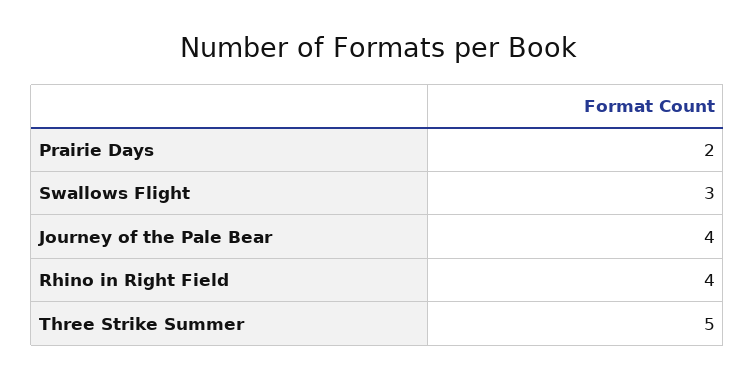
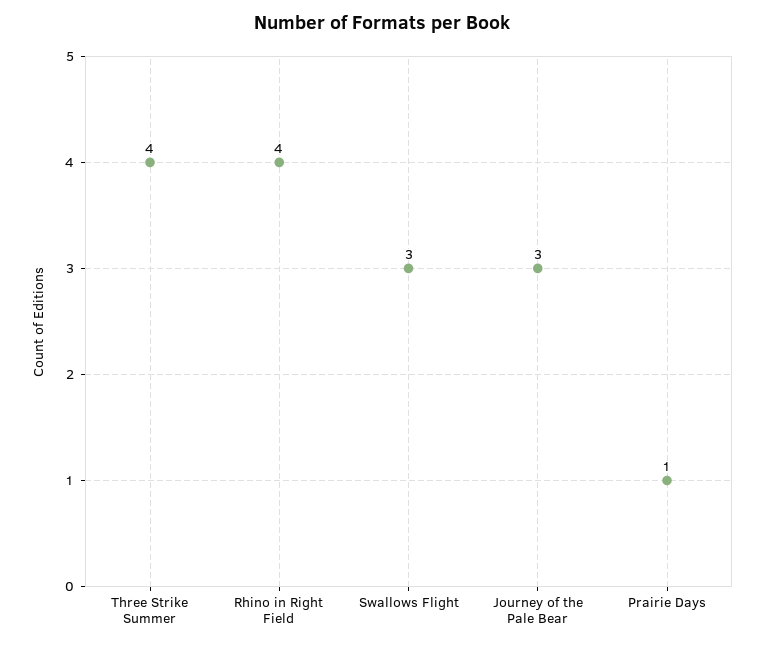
Prairie Days: 2 -> 1
Journey of the Pale Bear: 4 -> 3
Three Strike Summer: 5 -> 4

